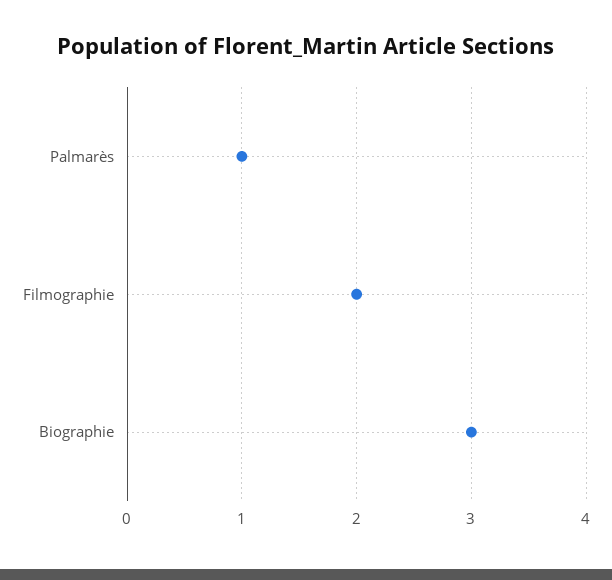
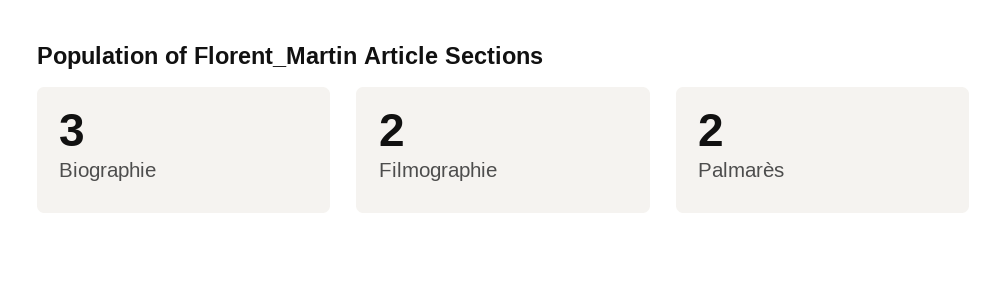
Palmarès: 1 -> 2

